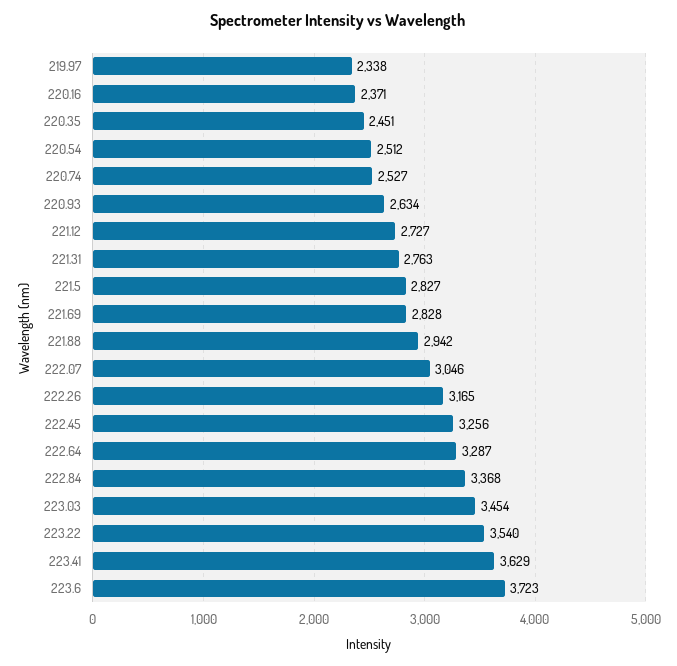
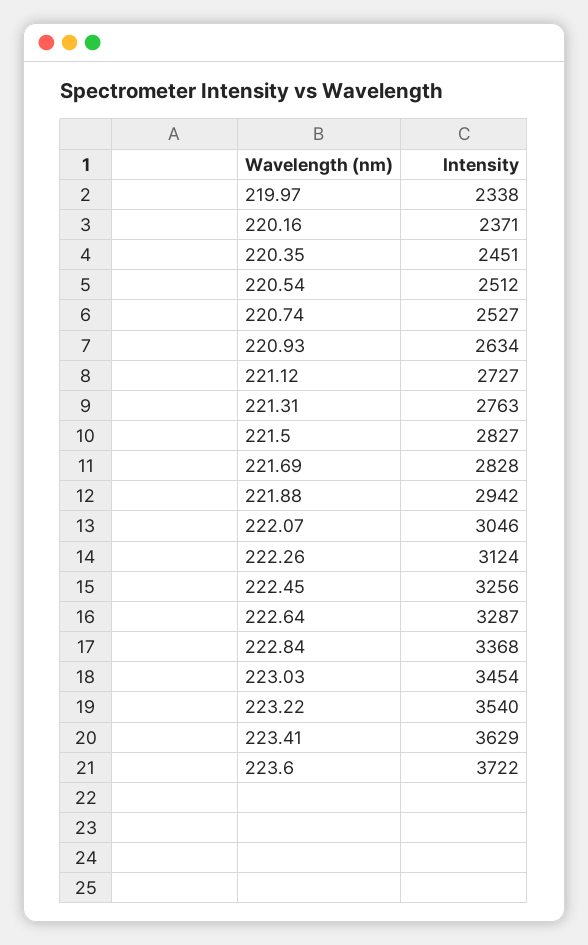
222.26: 3165 -> 3124
223.6: 3723 -> 3722

